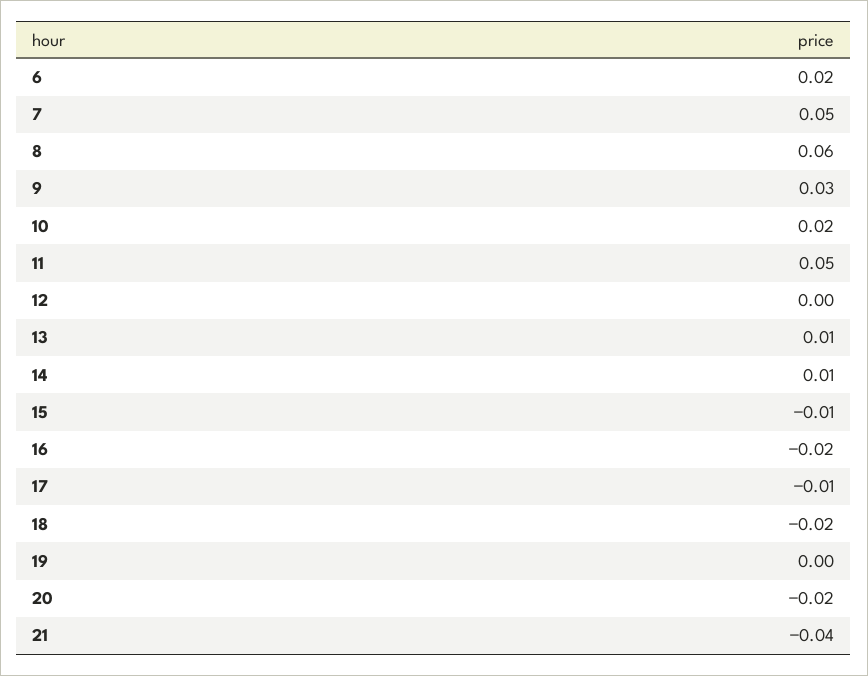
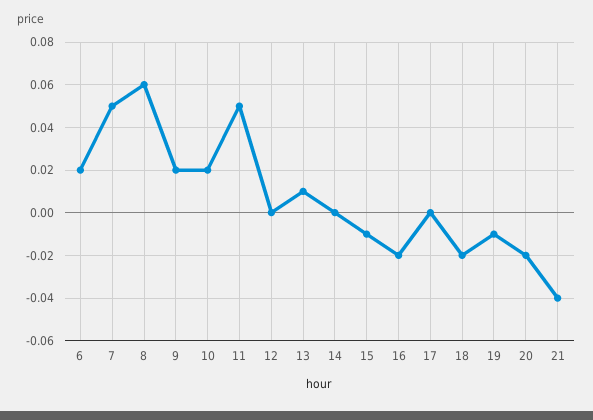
9: 0.03 -> 0.02
14: 0.01 -> 0
17: -0.01 -> 0
19: 0 -> -0.01

